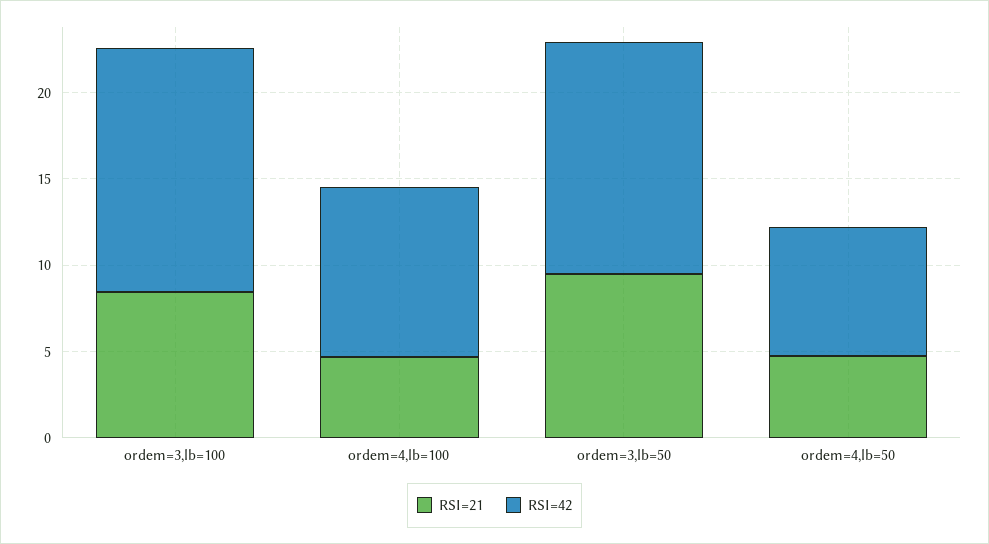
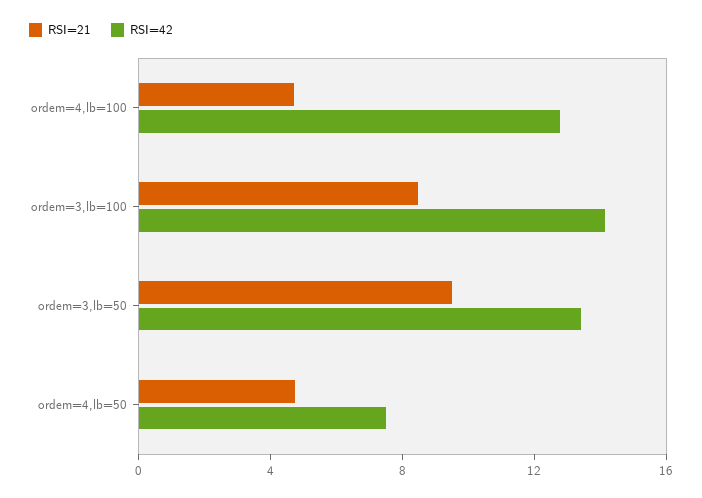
RSI=42, ordem=4,lb=100: 10 -> 13

